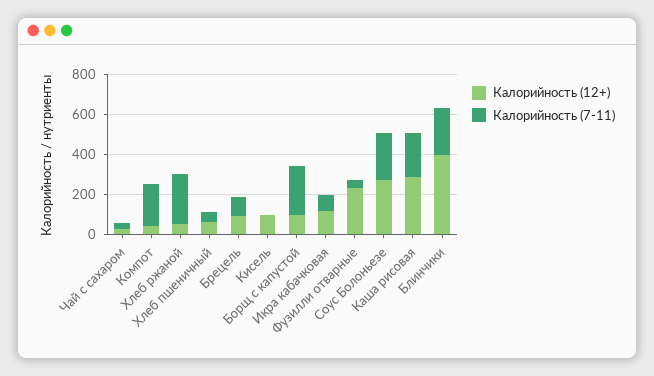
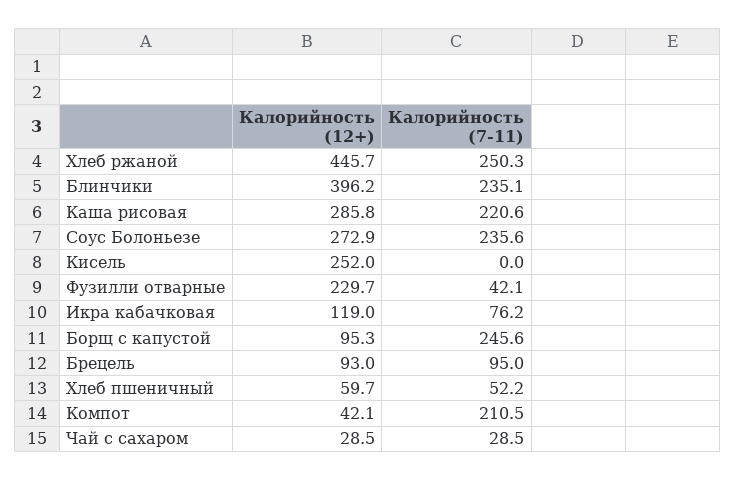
Калорийность (12+), Хлеб ржаной: 50 -> 445.7
Калорийность (12+), Кисель: 100 -> 252

